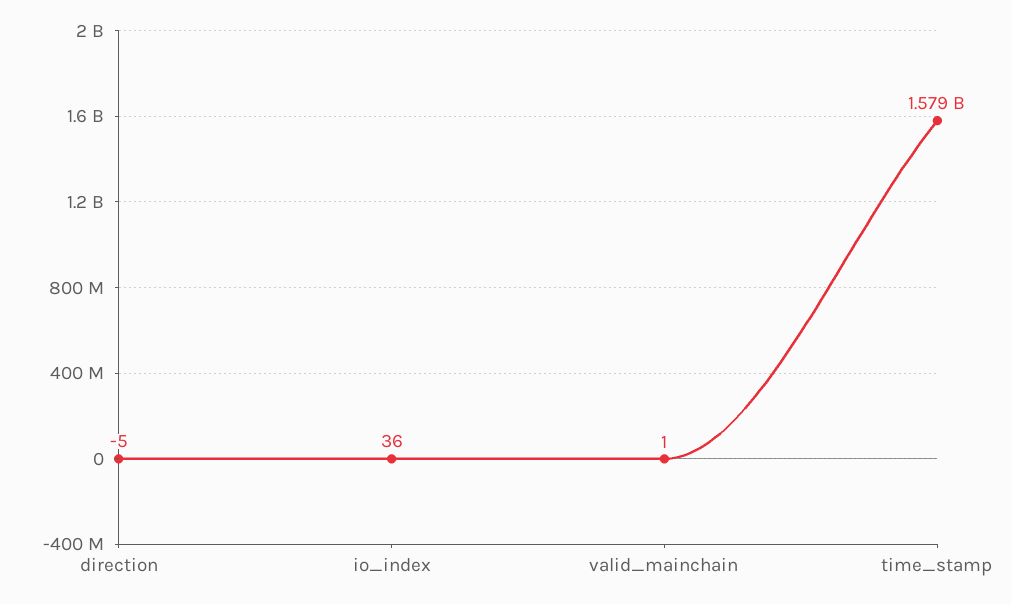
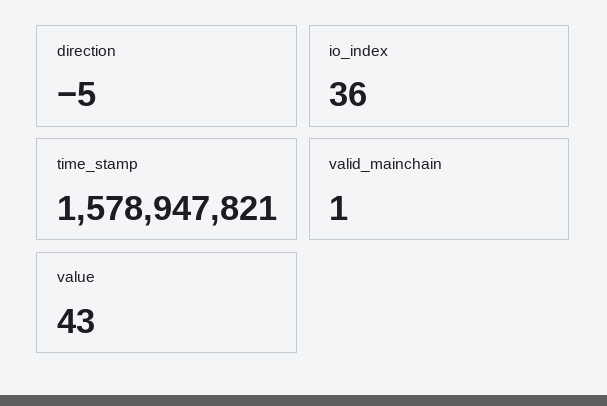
value: none -> 43

